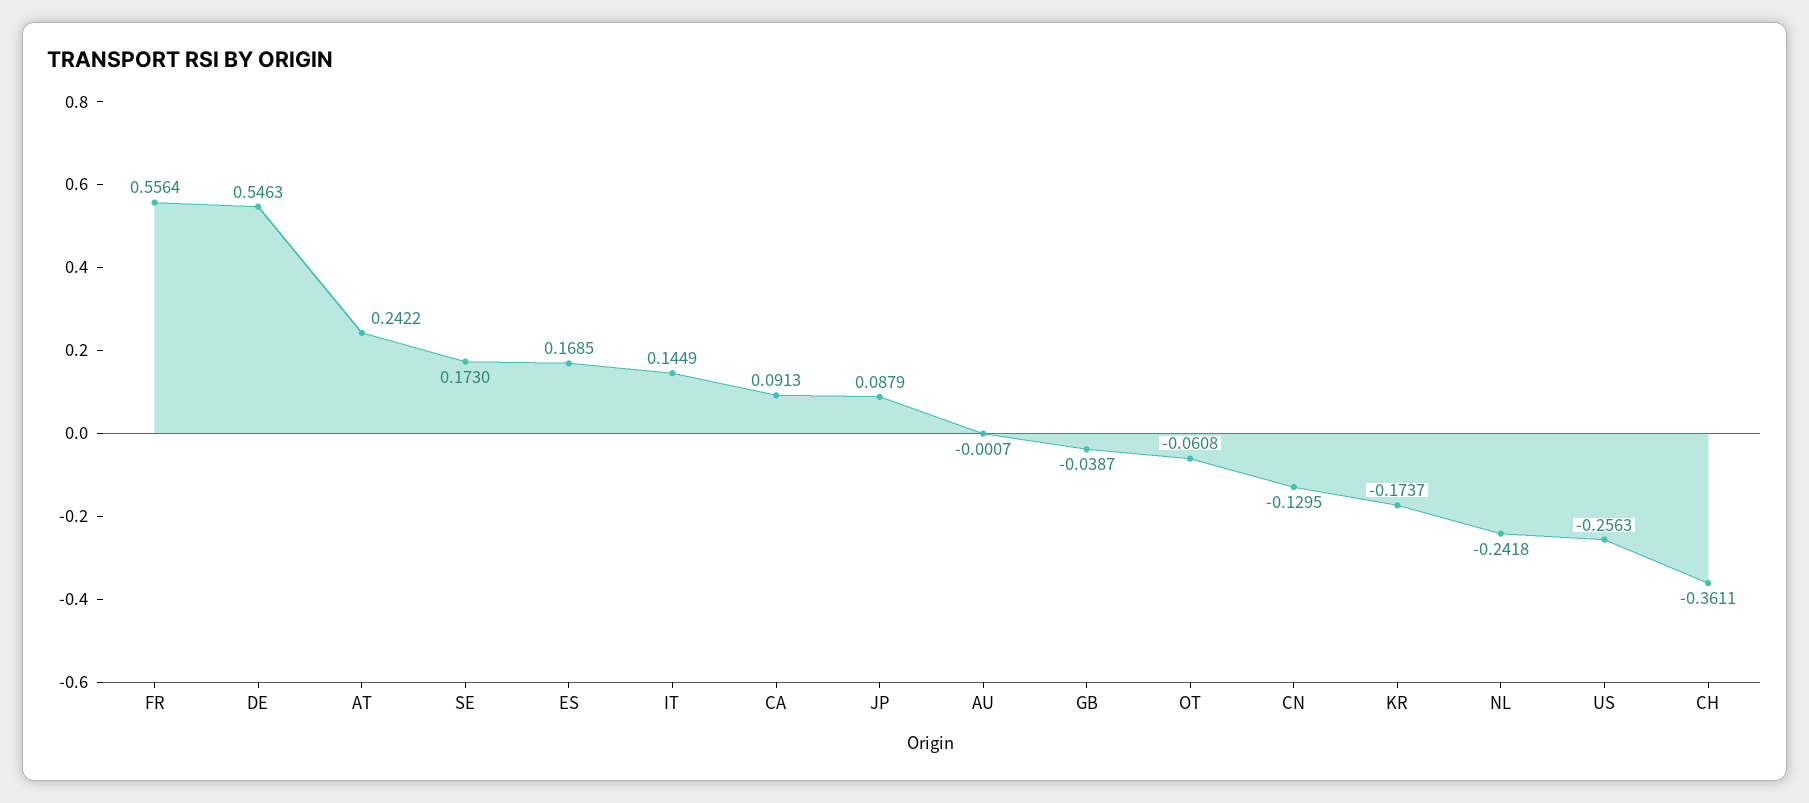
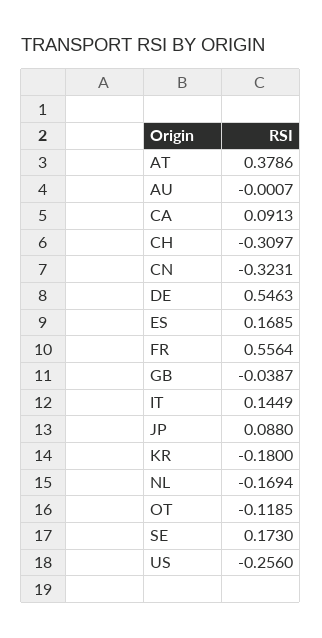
AT: 0.2422 -> 0.3786
JP: 0.0879 -> 0.088
OT: -0.0608 -> -0.1185
CN: -0.1295 -> -0.3231
KR: -0.1737 -> -0.18
NL: -0.2418 -> -0.1694
US: -0.2563 -> -0.256
CH: -0.3611 -> -0.3097

